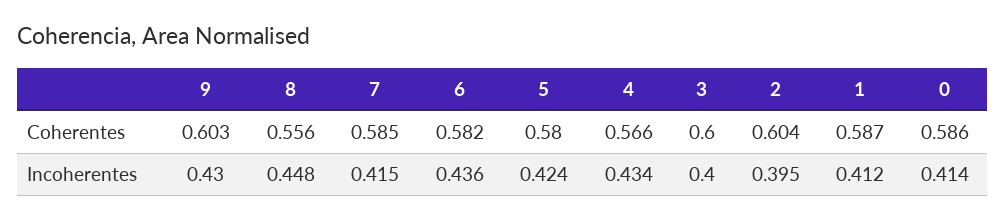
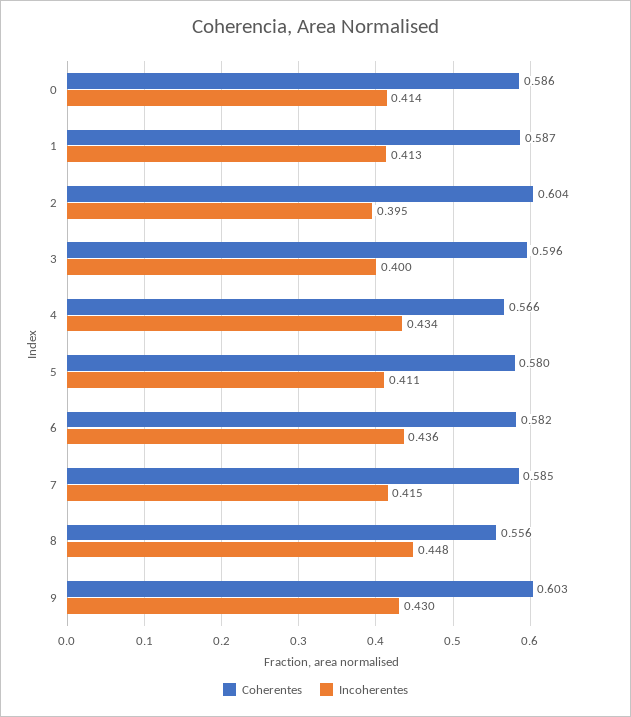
Coherentes, 3: 0.6 -> 0.596
Incoherentes, 5: 0.424 -> 0.411
Incoherentes, 1: 0.412 -> 0.413

